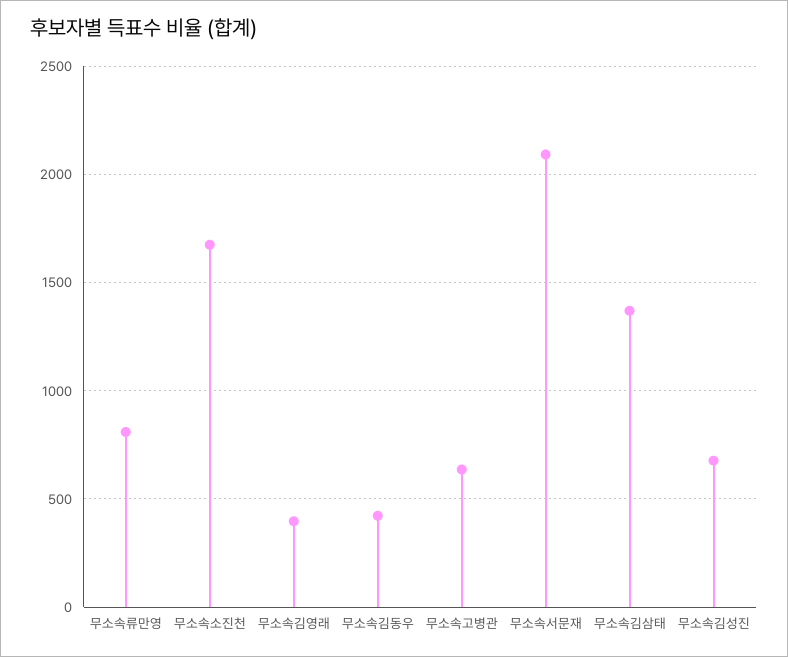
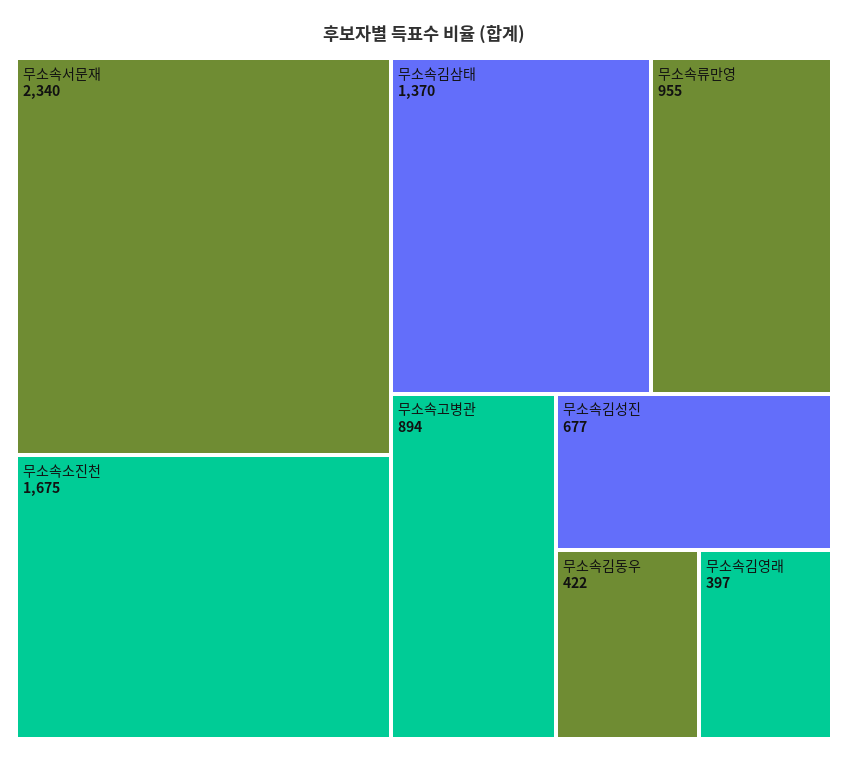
무소속류만영: 800 -> 955
무소속고병관: 650 -> 894
무소속서문재: 2100 -> 2340

